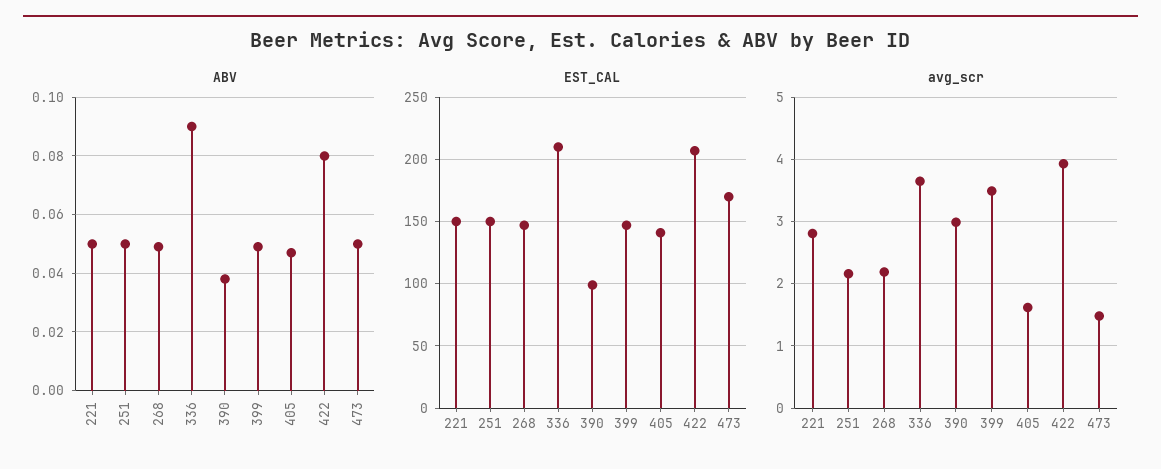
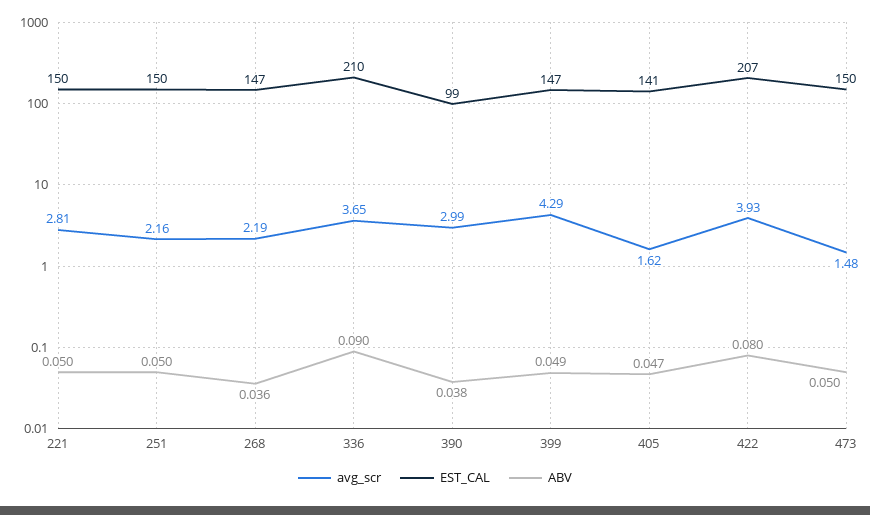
ABV, 268: 0.05 -> 0.036
EST_CAL, 473: 170 -> 150
avg_scr, 399: 3.5 -> 4.29

